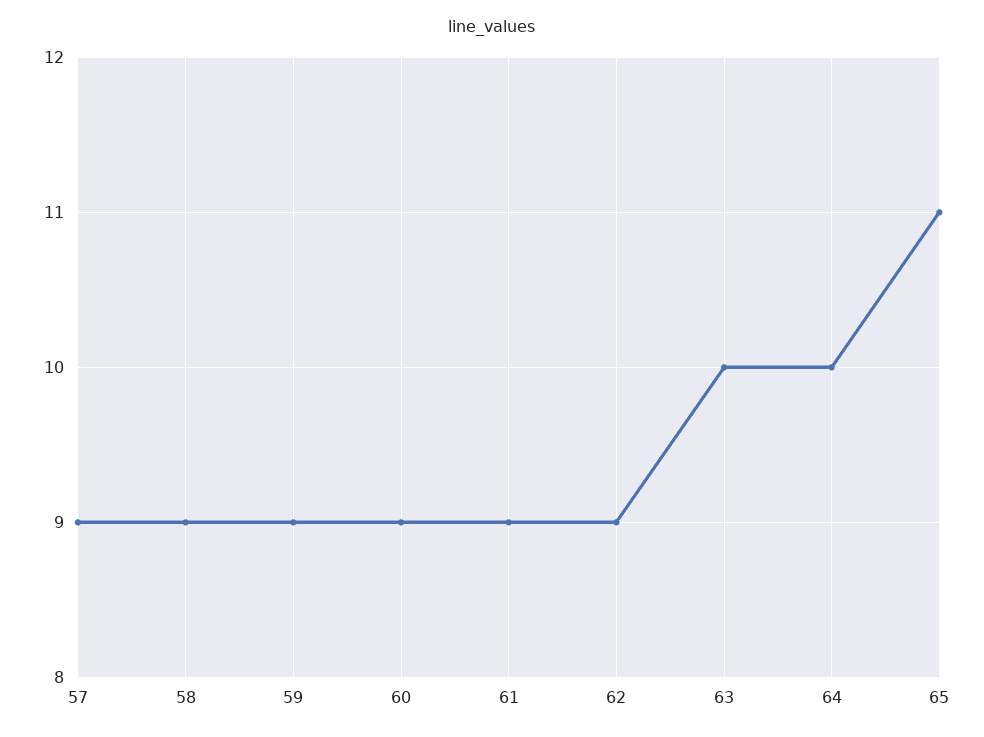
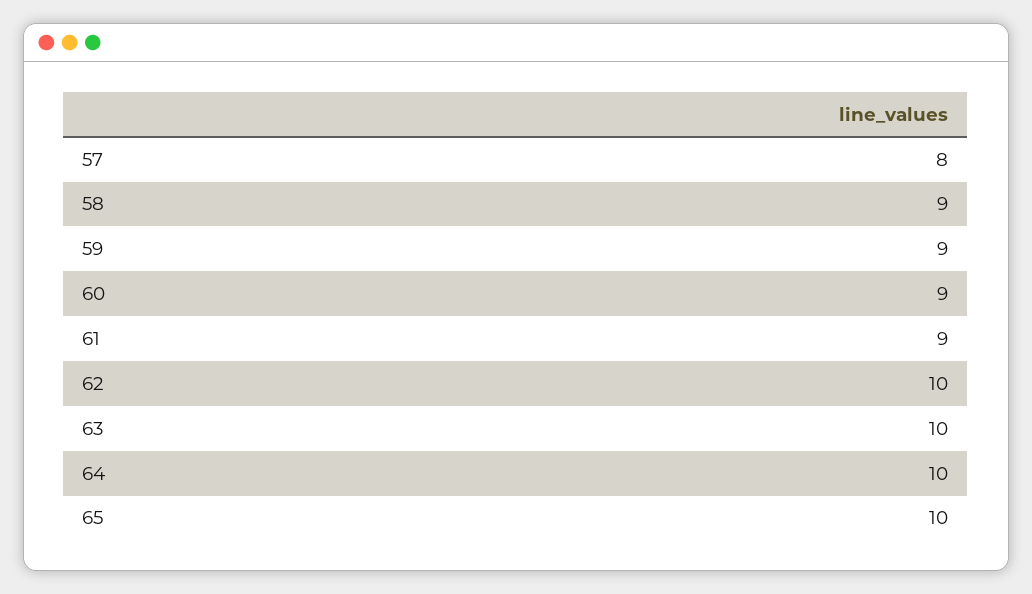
57: 9 -> 8
62: 9 -> 10
65: 11 -> 10

